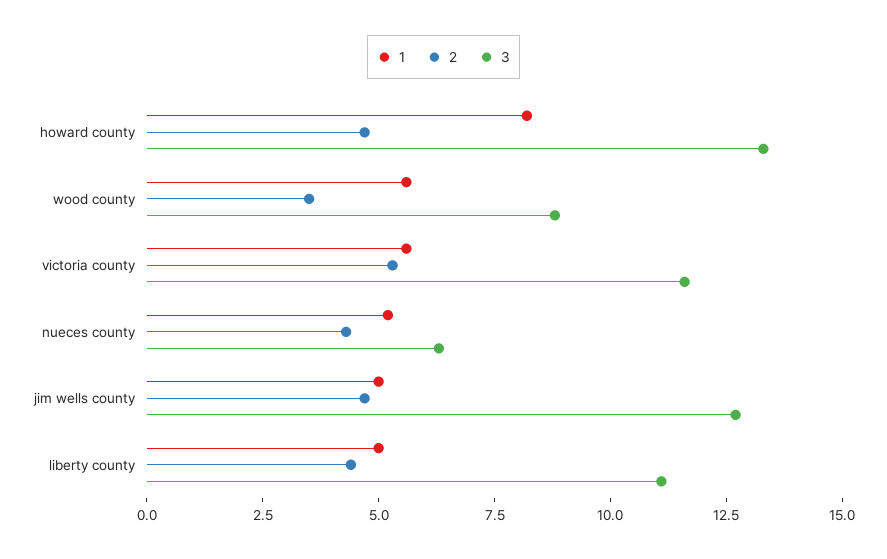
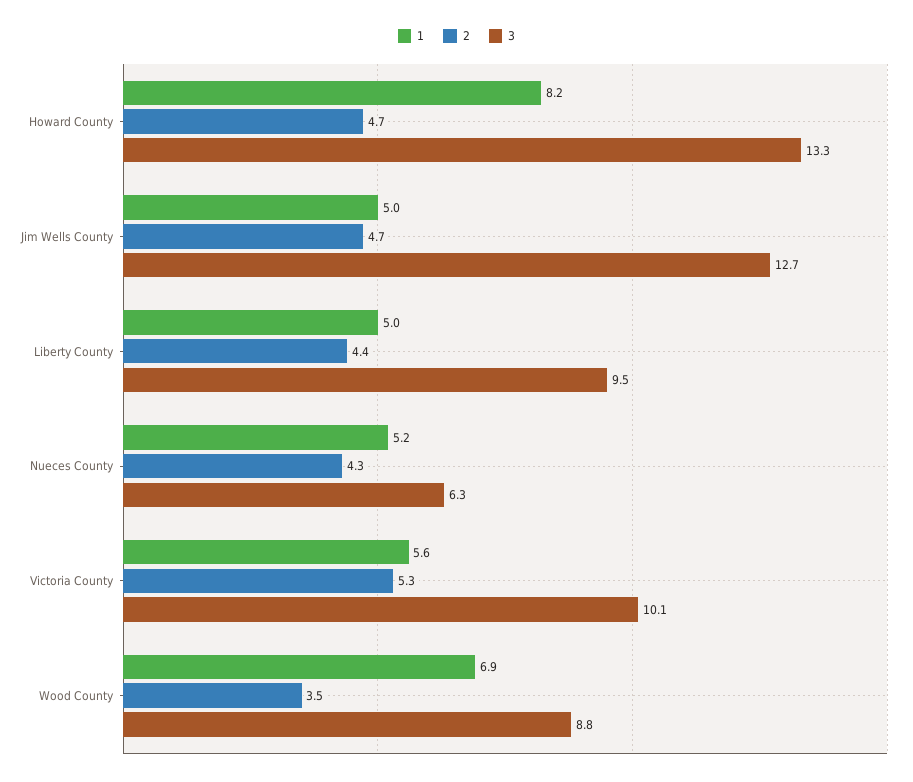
1, wood county: 5.5 -> 6.9
3, victoria county: 11.5 -> 10.1
3, liberty county: 11 -> 9.5

